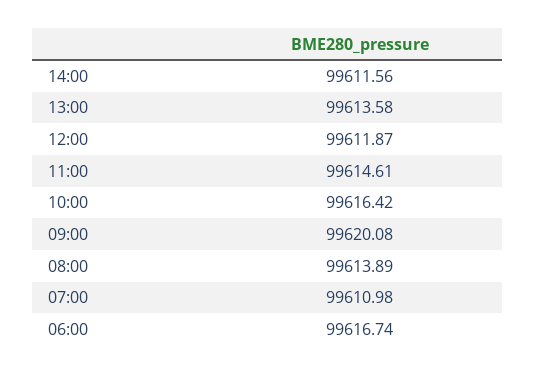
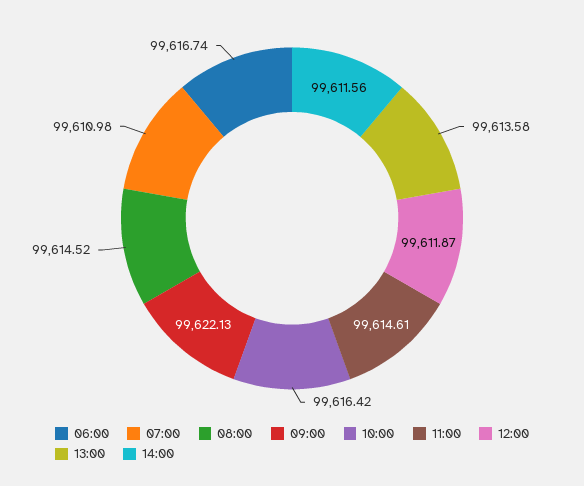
09:00: 99620.08 -> 99622.13
08:00: 99613.89 -> 99614.52

